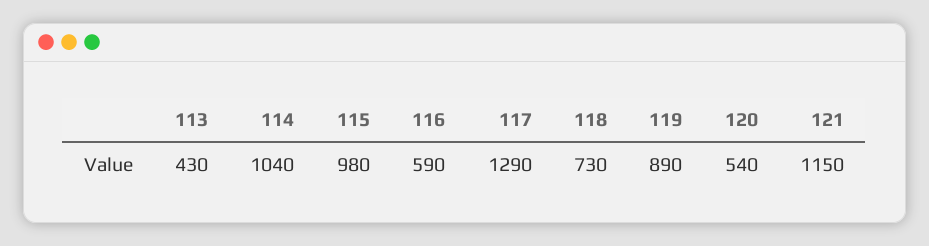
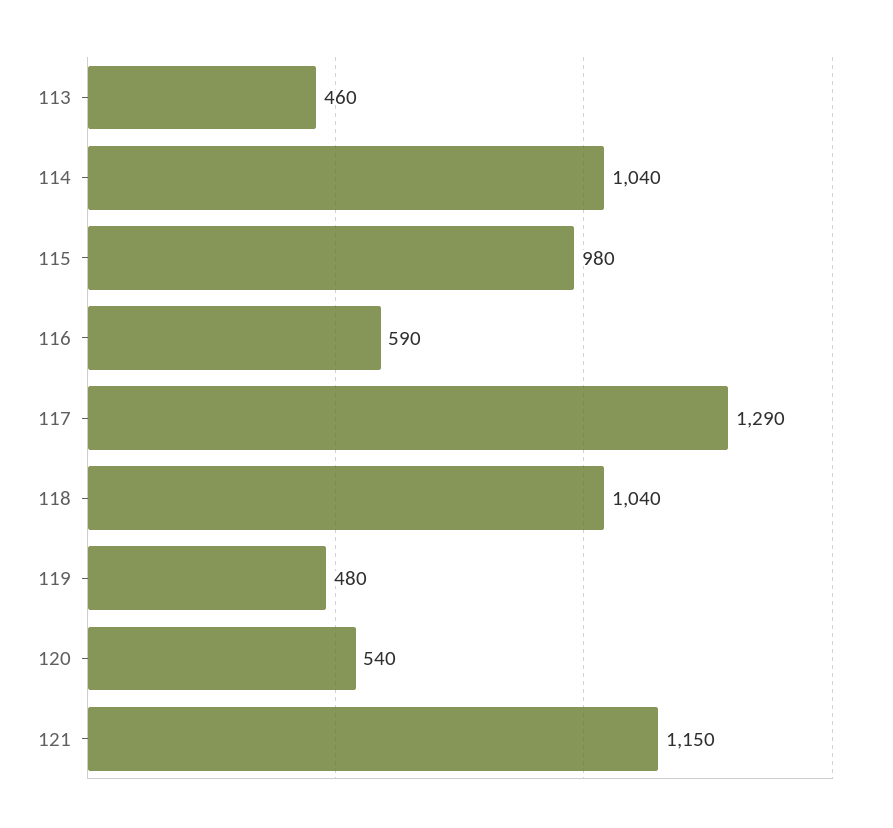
113: 430 -> 460
118: 730 -> 1040
119: 890 -> 480

